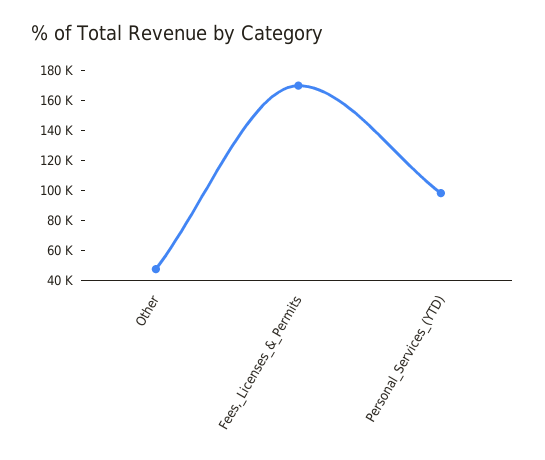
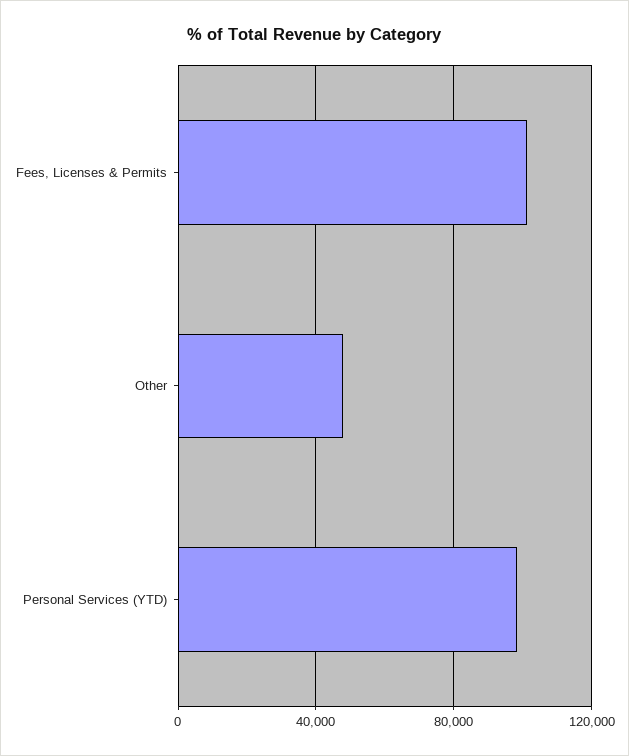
Fees,_Licenses_&_Permits: 170000 -> 100000

